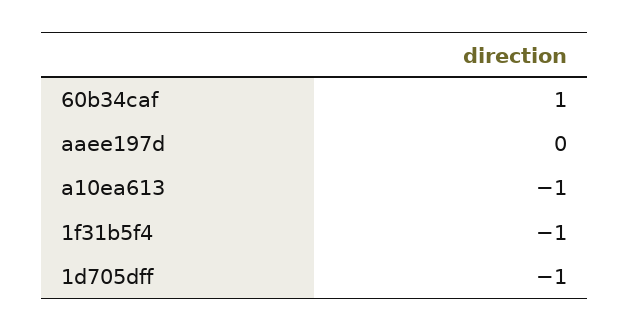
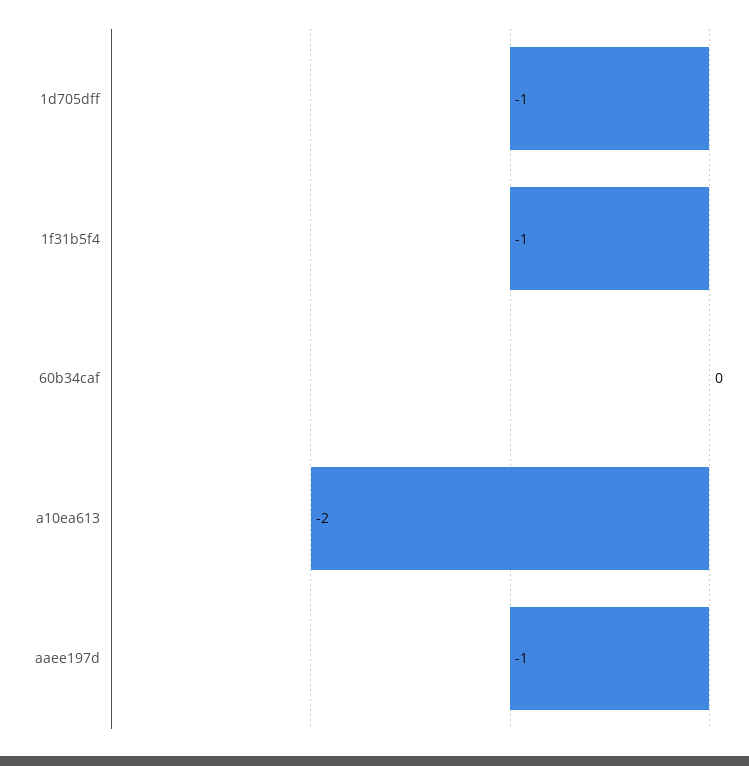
60b34caf: 1 -> 0
aaee197d: 0 -> -1
a10ea613: -1 -> -2

